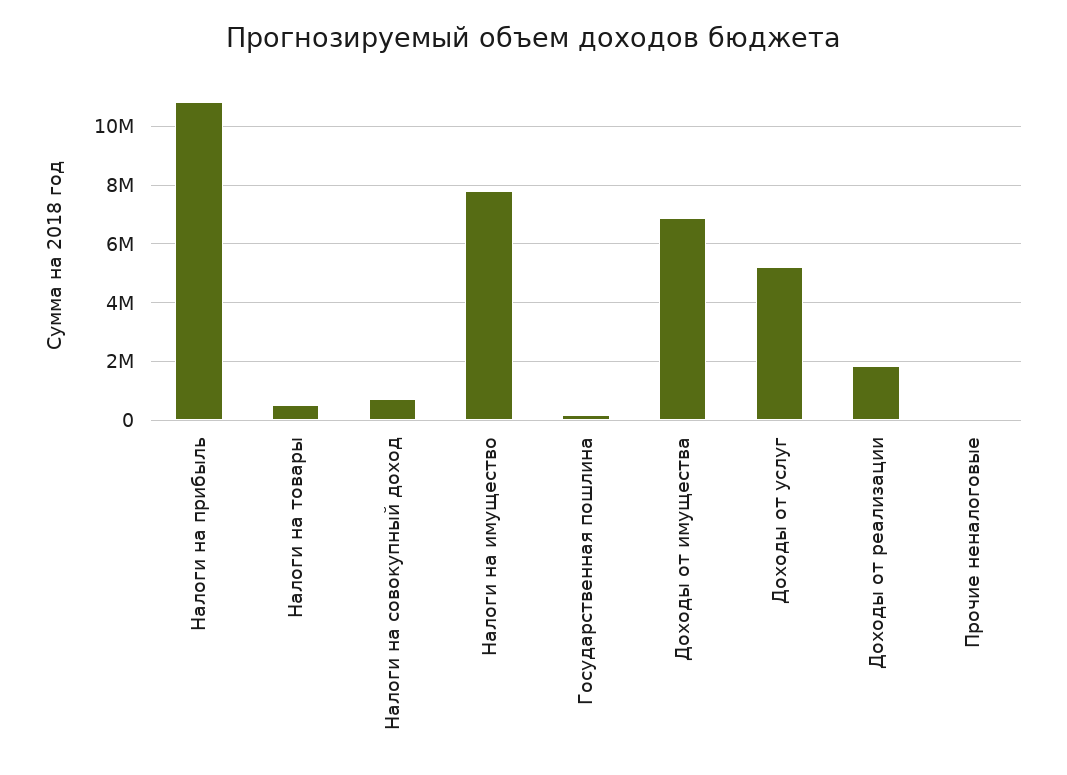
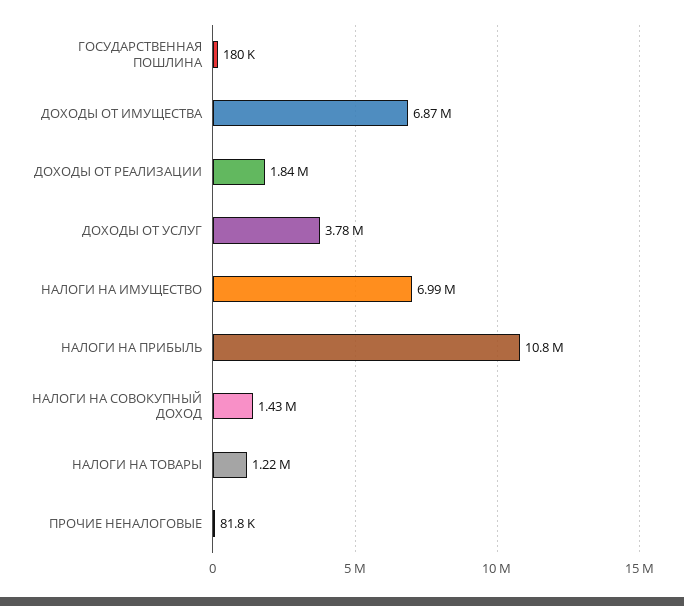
Налоги на товары: 500000 -> 1220000
Налоги на совокупный доход: 750000 -> 1430000
Налоги на имущество: 7750000 -> 6990000
Доходы от услуг: 5250000 -> 3780000

